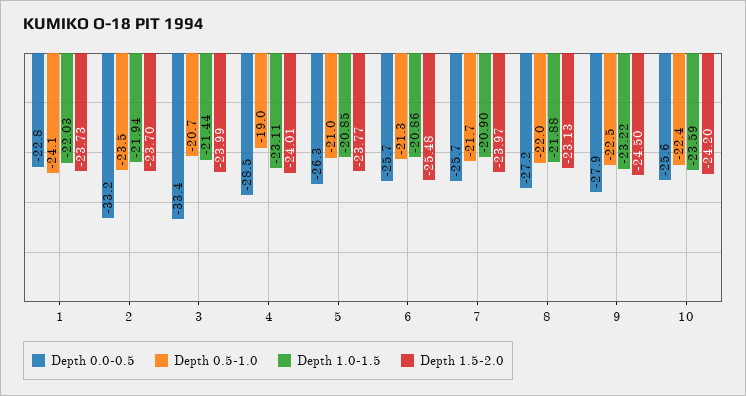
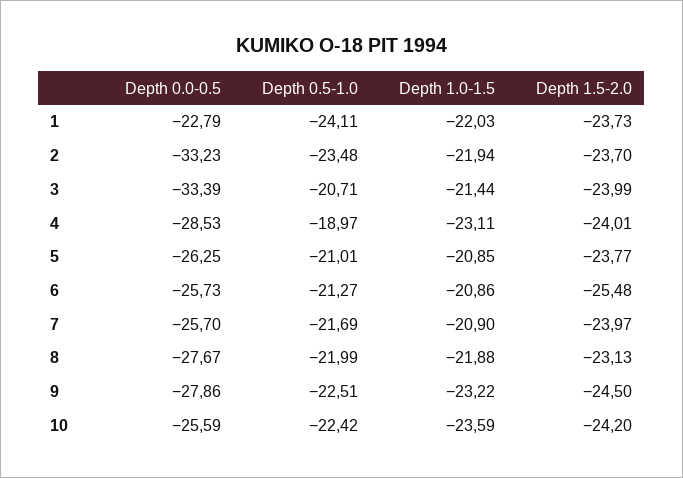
Depth 0.0-0.5, 8: -27.2 -> -27.67

